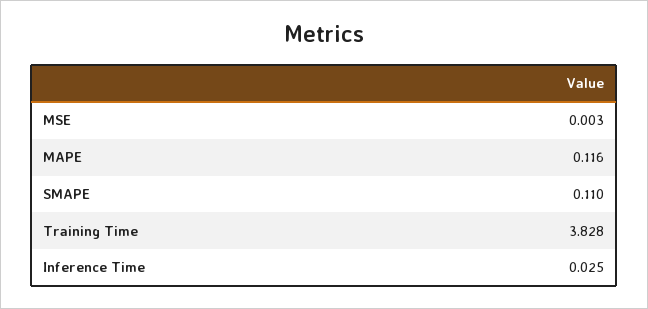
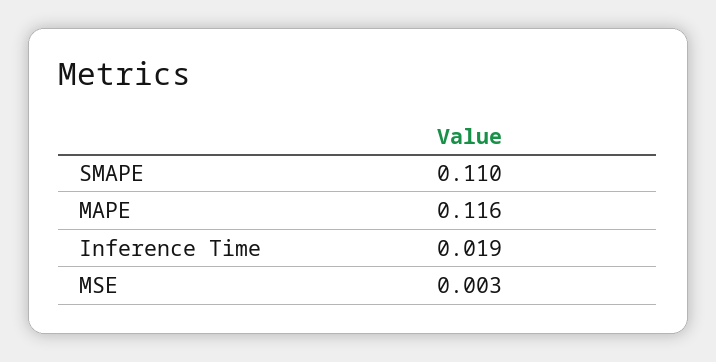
Training Time: 3.828 -> none
Inference Time: 0.025 -> 0.019

